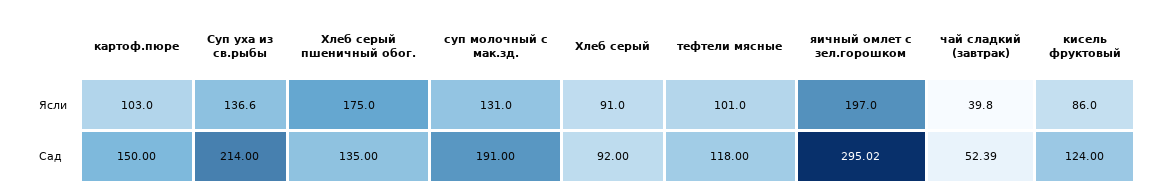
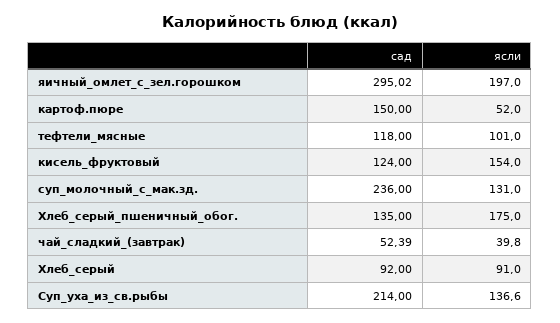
картоф.пюре, Ясли: 103 -> 52
кисель фруктовый, Ясли: 86 -> 154
суп молочный с мак.зд., Сад: 191 -> 236

